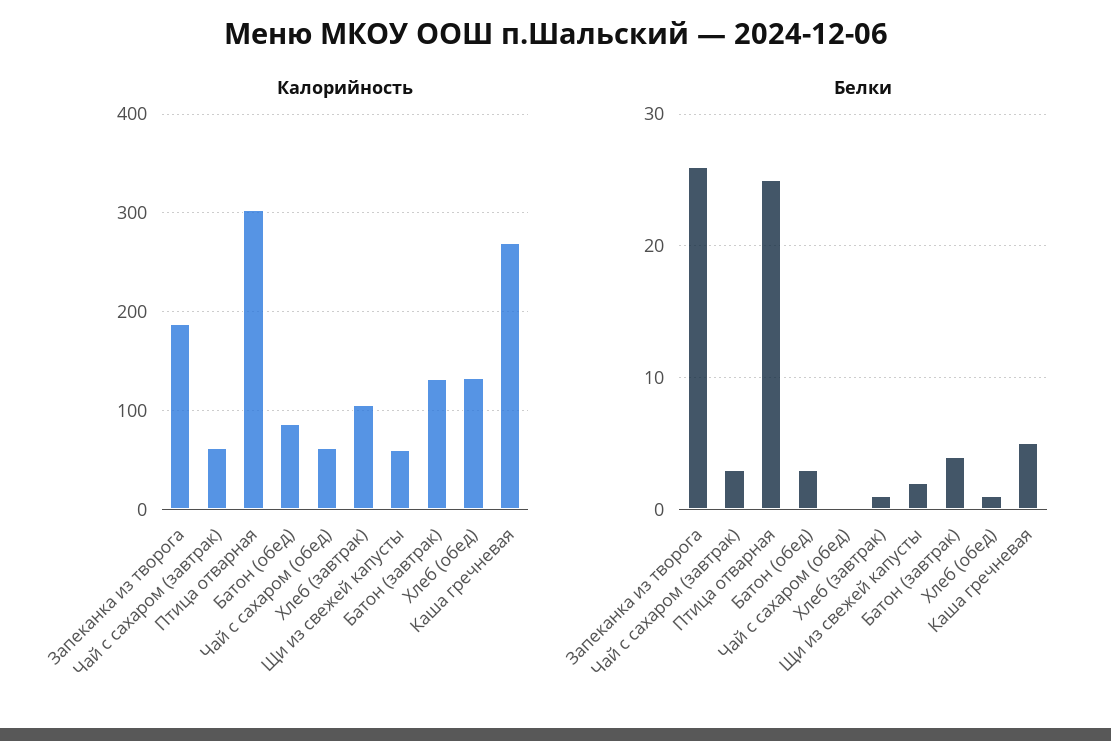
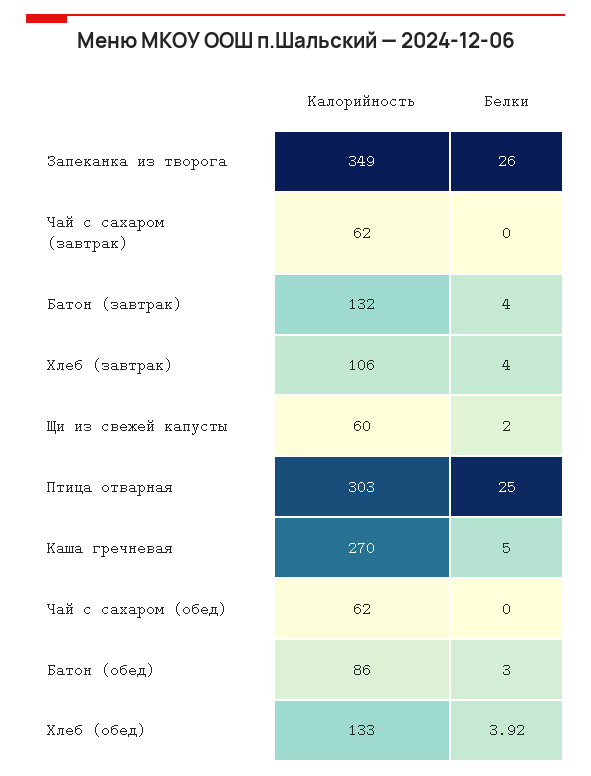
Калорийность, Запеканка из творога: 190 -> 349
Белки, Чай с сахаром (завтрак): 3 -> 0
Белки, Хлеб (завтрак): 1 -> 4
Белки, Хлеб (обед): 1 -> 3.92

